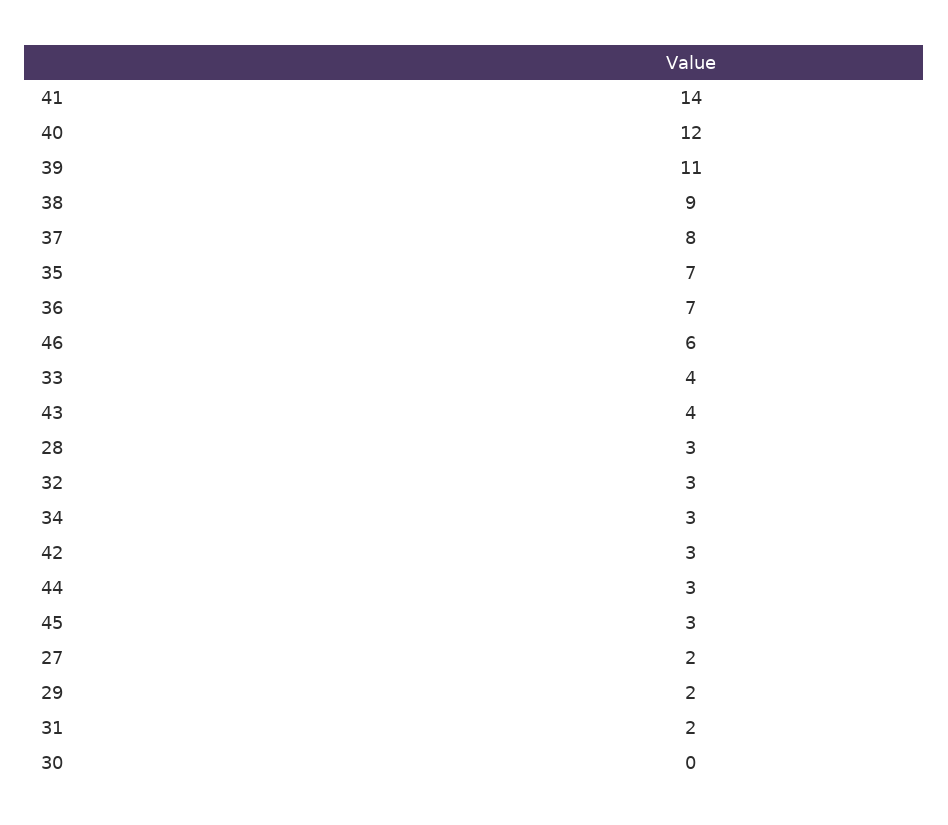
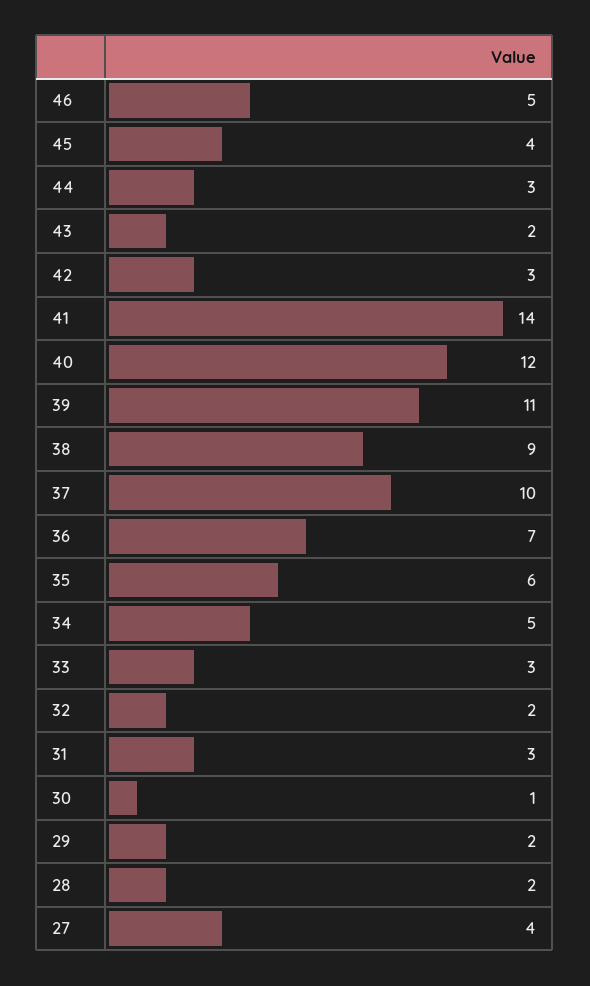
37: 8 -> 10
35: 7 -> 6
46: 6 -> 5
33: 4 -> 3
43: 4 -> 2
28: 3 -> 2
32: 3 -> 2
34: 3 -> 5
45: 3 -> 4
27: 2 -> 4
31: 2 -> 3
30: 0 -> 1

